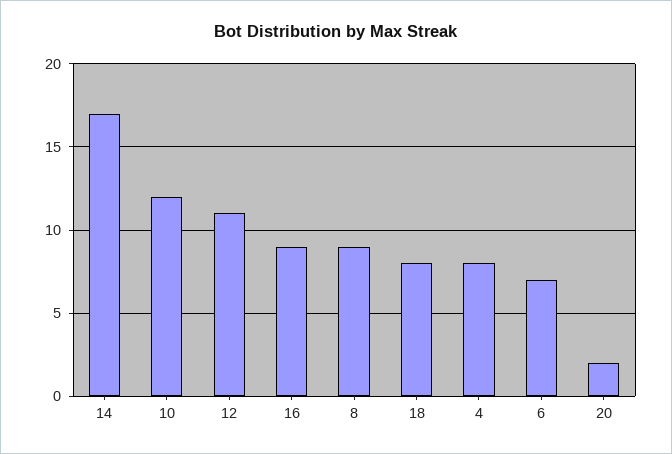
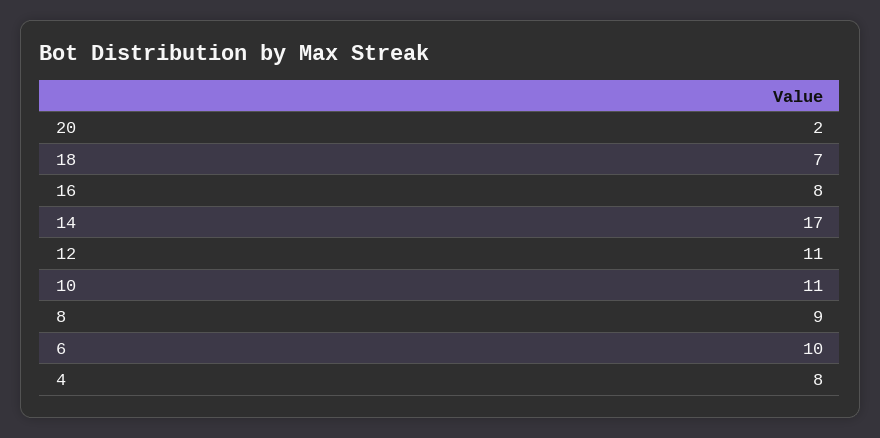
10: 12 -> 11
16: 9 -> 8
18: 8 -> 7
6: 7 -> 10

